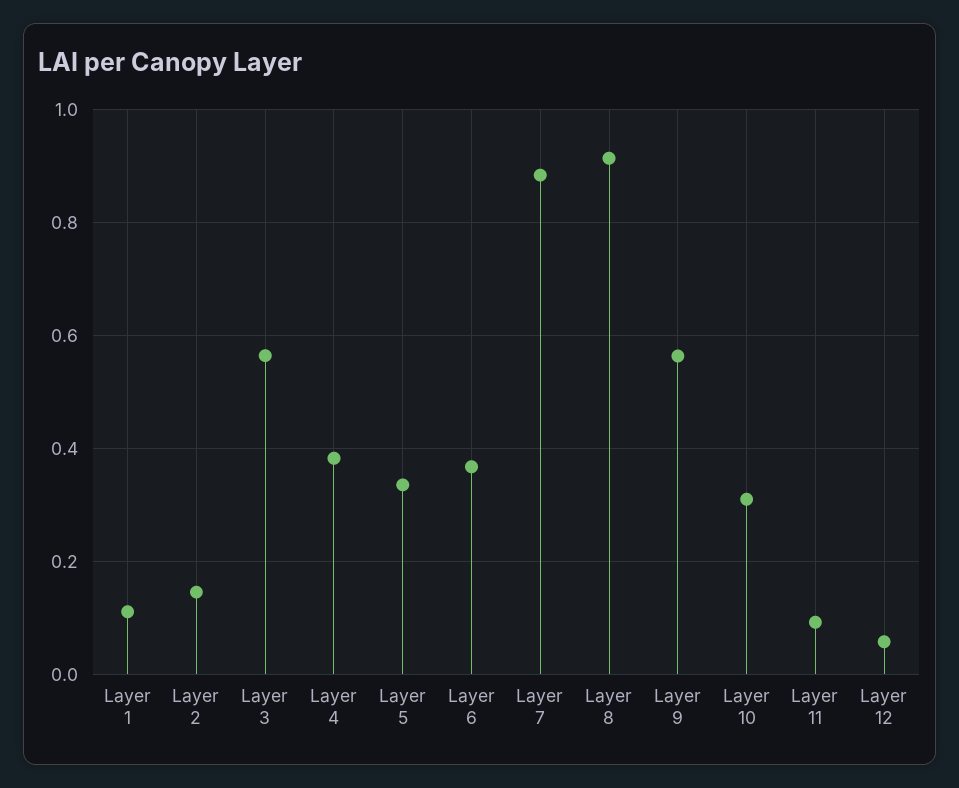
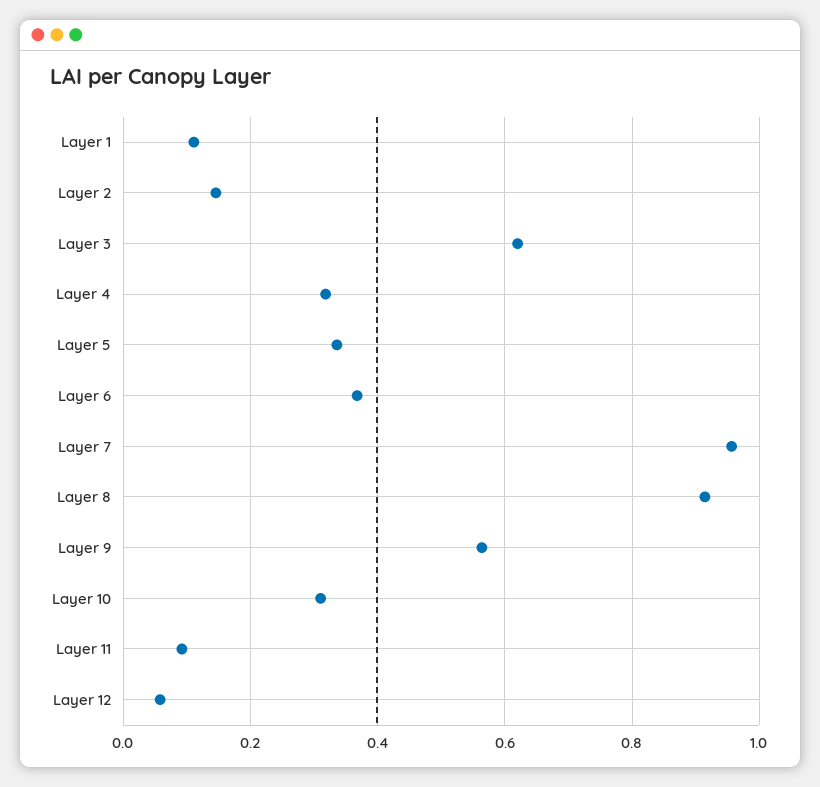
Layer 3: 0.56 -> 0.62
Layer 4: 0.38 -> 0.32
Layer 7: 0.88 -> 0.96

